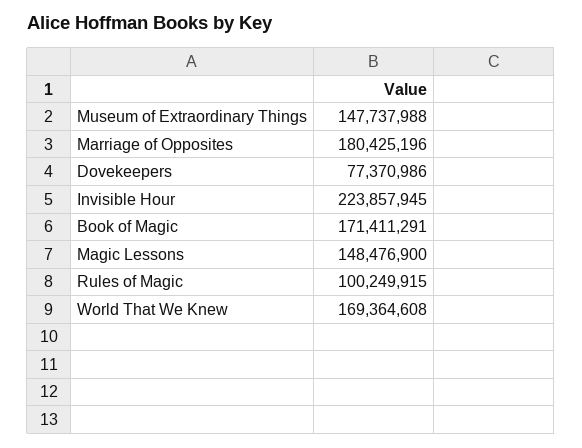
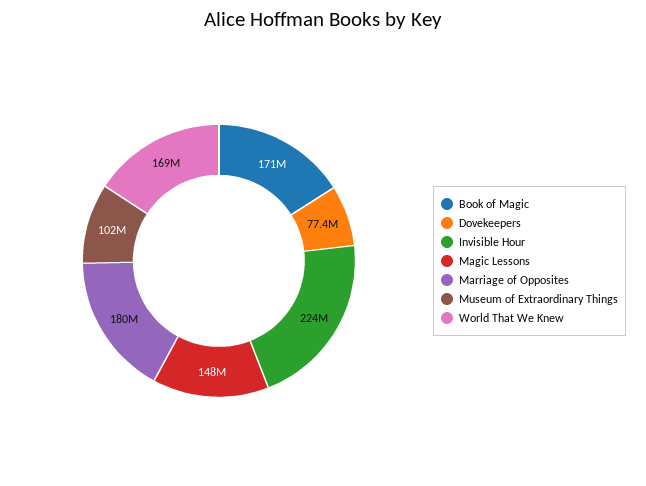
Museum of Extraordinary Things: 147737988 -> 102000000
Rules of Magic: 100249915 -> none

